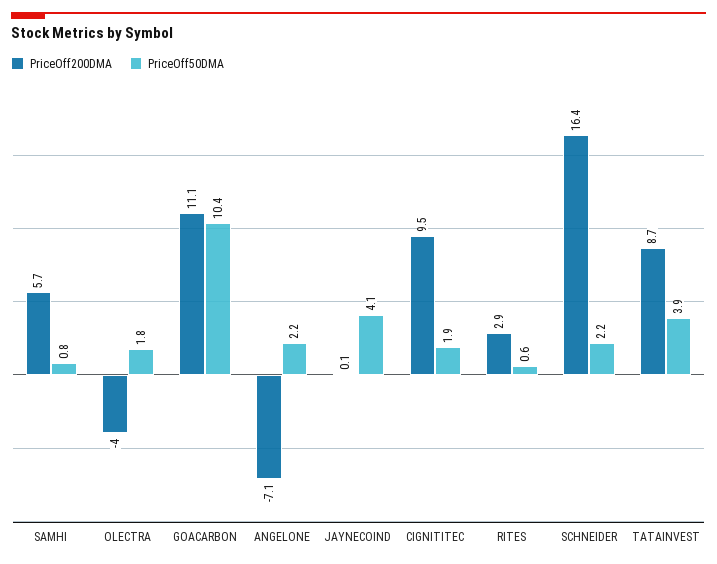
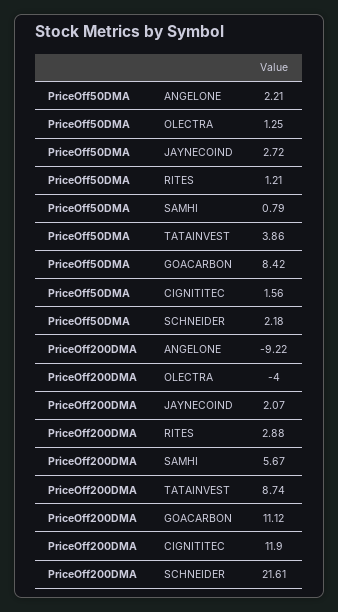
PriceOff50DMA, OLECTRA: 1.8 -> 1.25
PriceOff50DMA, GOACARBON: 10.4 -> 8.42
PriceOff200DMA, ANGELONE: -7.1 -> -9.22
PriceOff200DMA, JAYNECOIND: 0.1 -> 2.07
PriceOff50DMA, JAYNECOIND: 4.1 -> 2.72
PriceOff200DMA, CIGNITITEC: 9.5 -> 11.9
PriceOff50DMA, CIGNITITEC: 1.9 -> 1.56
PriceOff50DMA, RITES: 0.6 -> 1.21
PriceOff200DMA, SCHNEIDER: 16.4 -> 21.61

